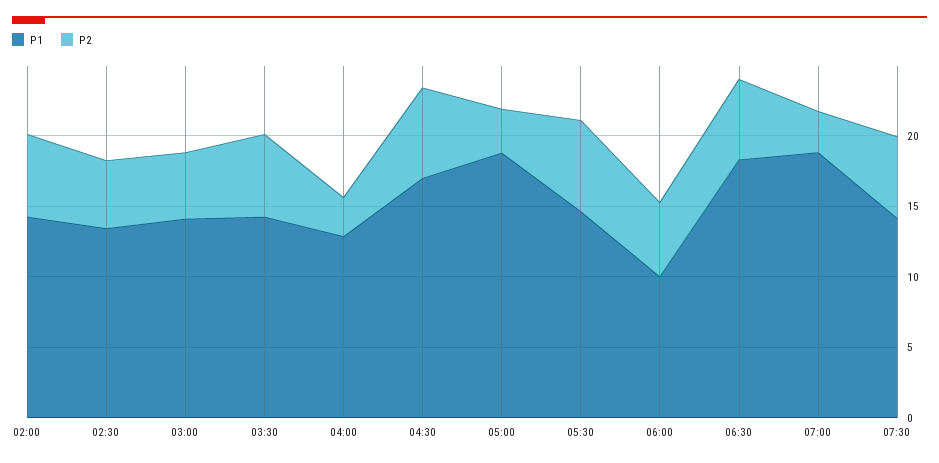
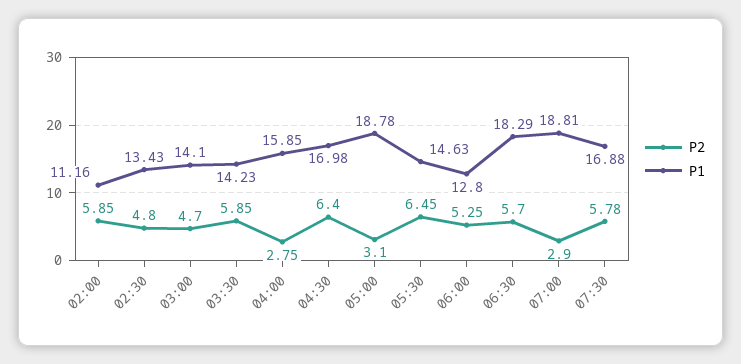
P1, 02:00: 14 -> 11.16
P1, 04:00: 13 -> 15.85
P1, 06:00: 10 -> 12.8
P1, 07:30: 14 -> 16.88

